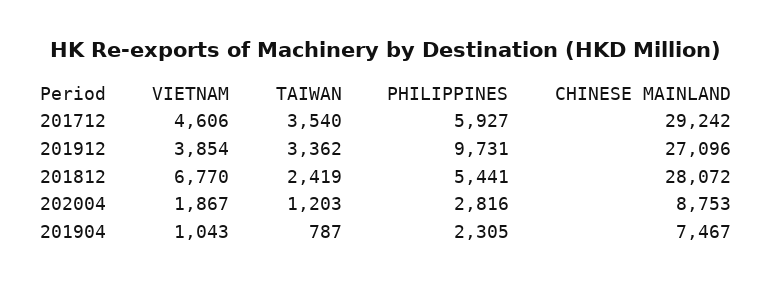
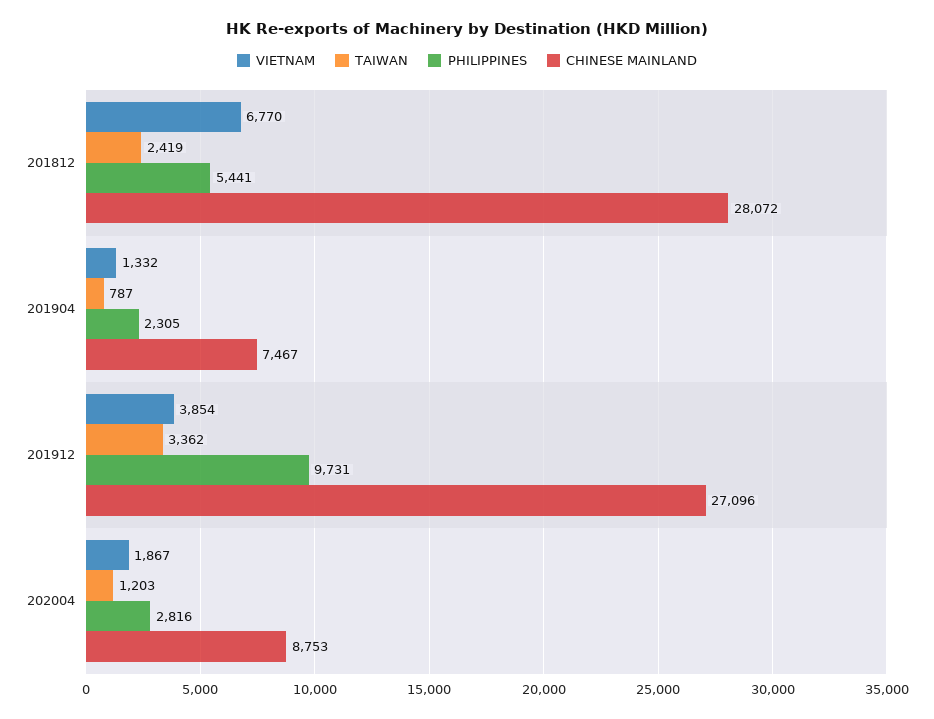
VIETNAM, 201712: 4606 -> none
TAIWAN, 201712: 3540 -> none
PHILIPPINES, 201712: 5927 -> none
CHINESE MAINLAND, 201712: 29242 -> none
VIETNAM, 201904: 1043 -> 1332

